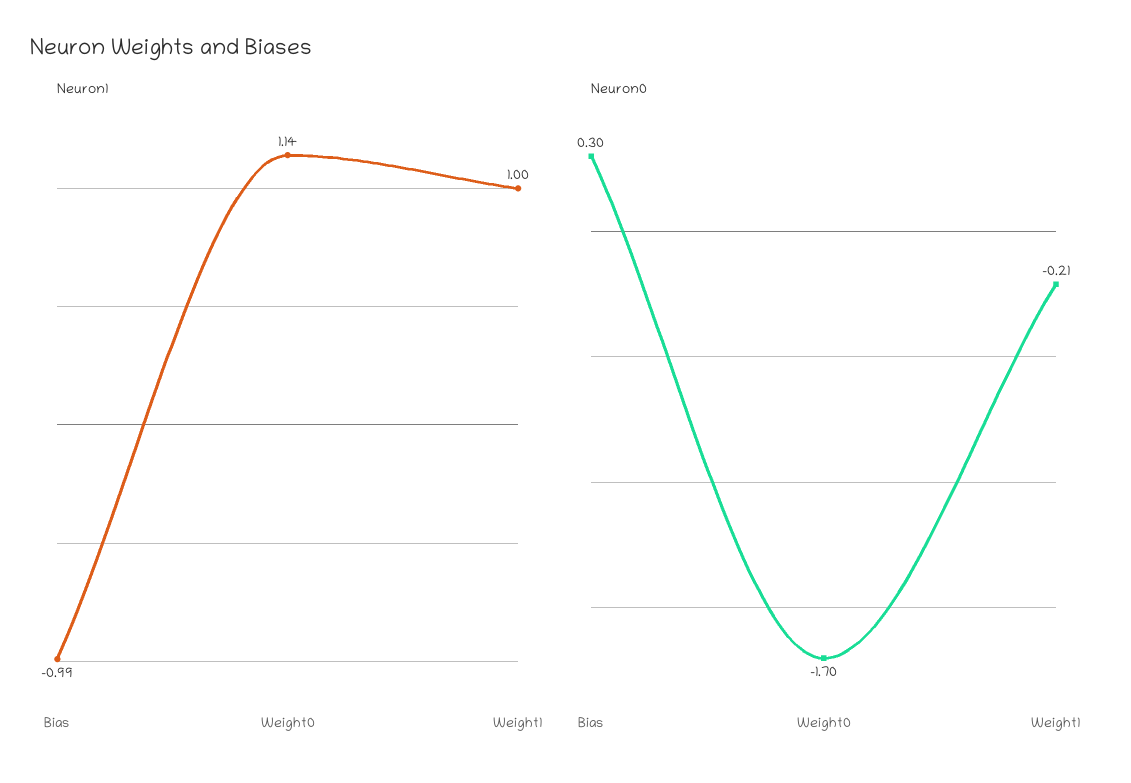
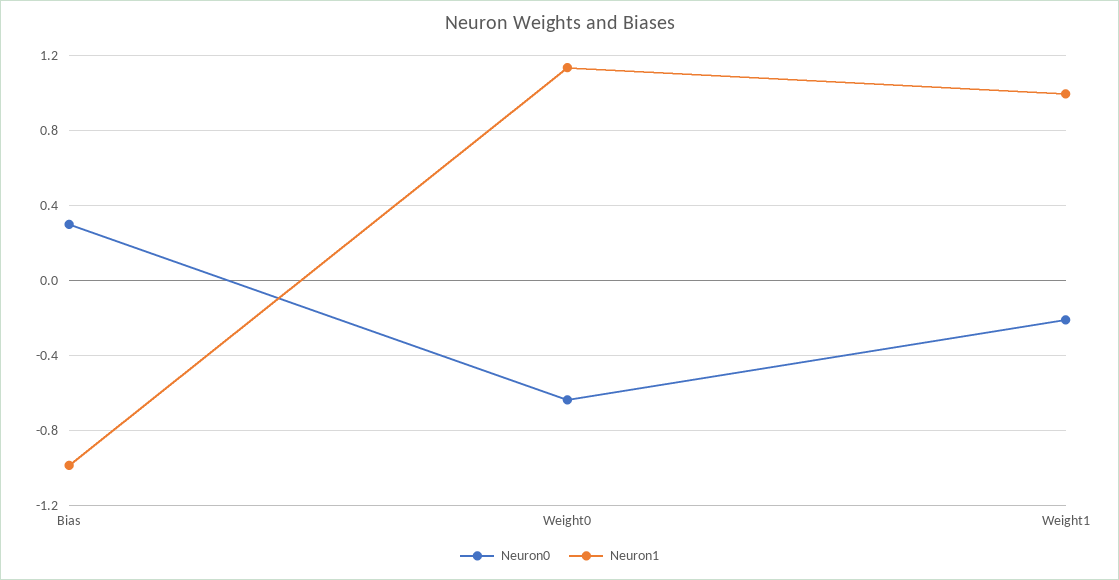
Neuron0, Weight0: -1.7 -> -0.65

